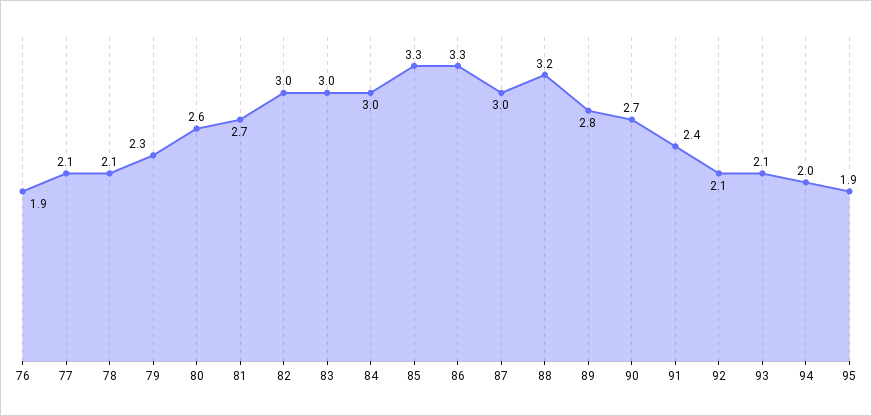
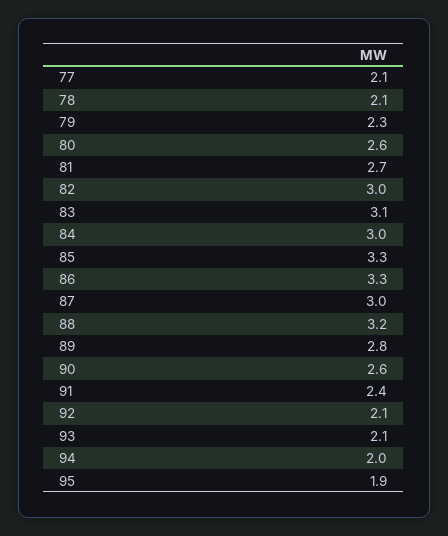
76: 1.9 -> none
83: 3 -> 3.1
90: 2.7 -> 2.6

